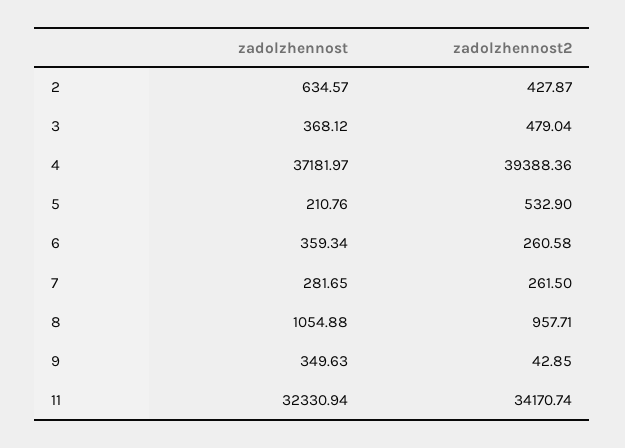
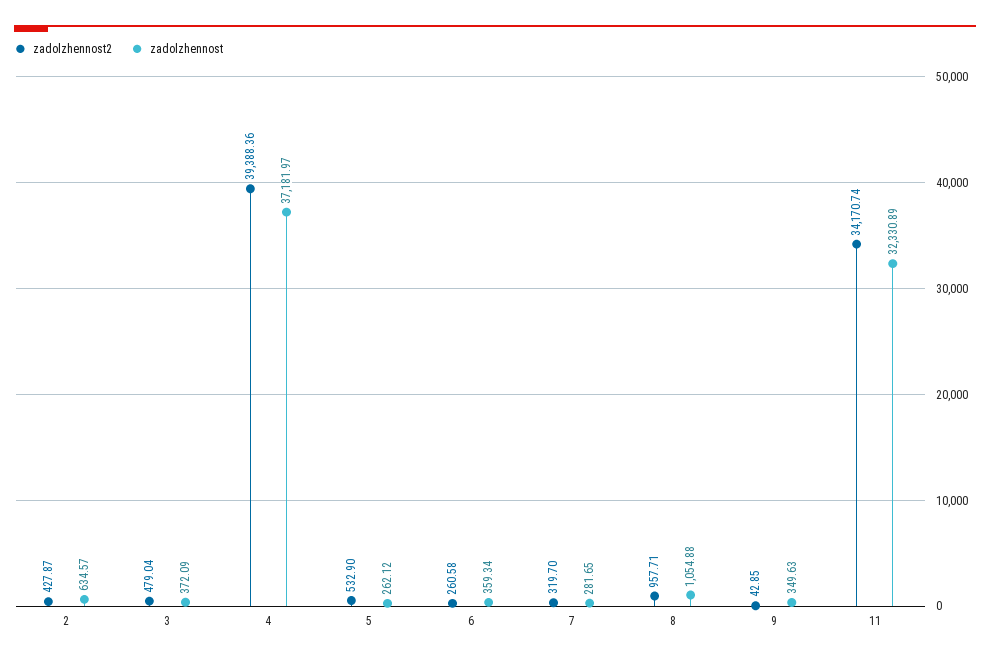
zadolzhennost, 3: 368.12 -> 372.09
zadolzhennost, 5: 210.76 -> 262.12
zadolzhennost2, 7: 261.5 -> 319.7
zadolzhennost, 11: 32330.94 -> 32330.89

